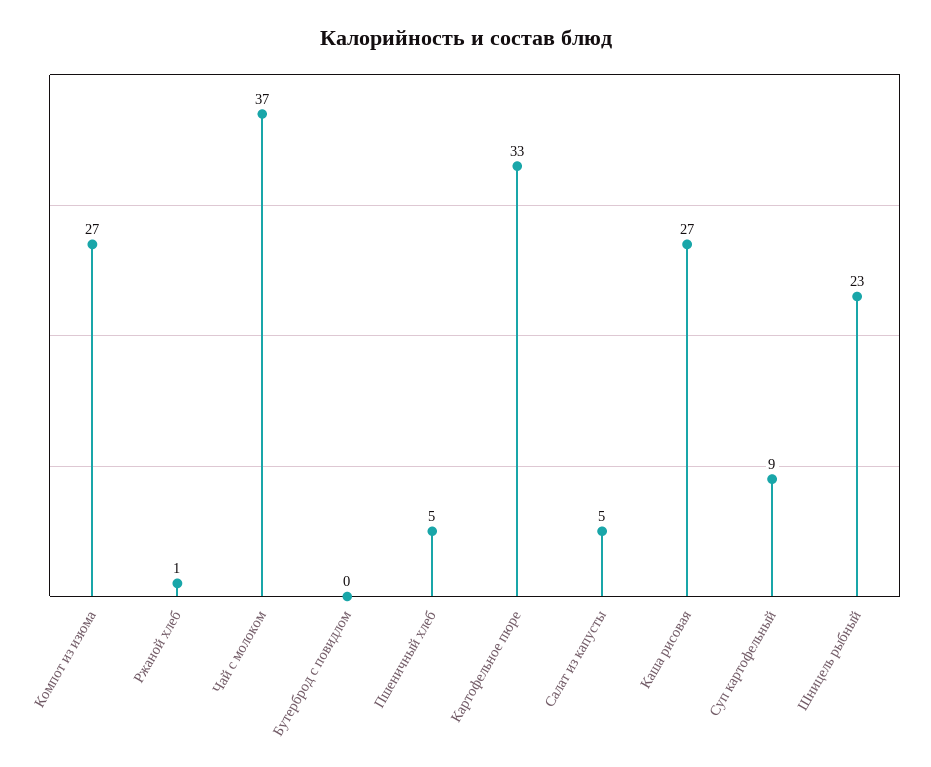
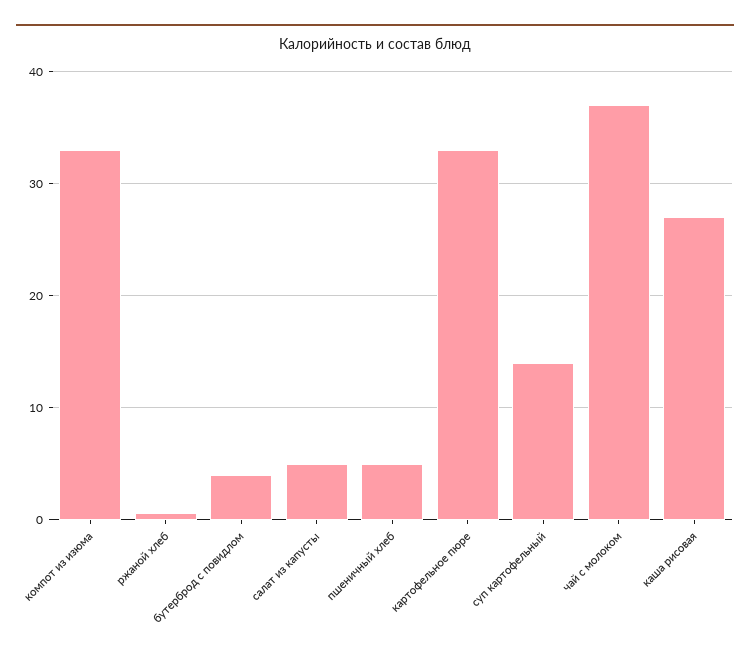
Компот из изюма: 27 -> 33
Бутерброд с повидлом: 0 -> 4
Суп картофельный: 9 -> 14
Шницель рыбный: 23 -> none

